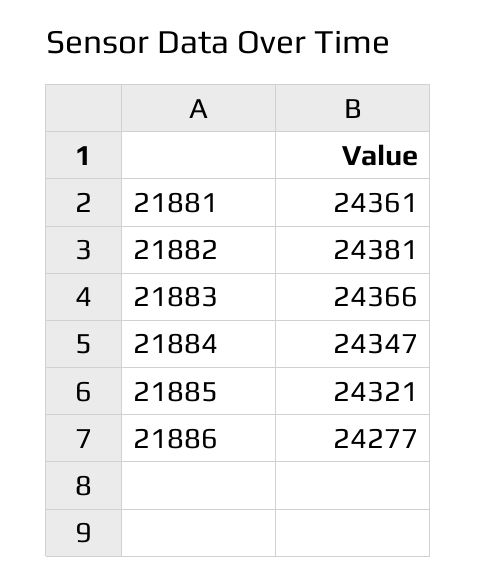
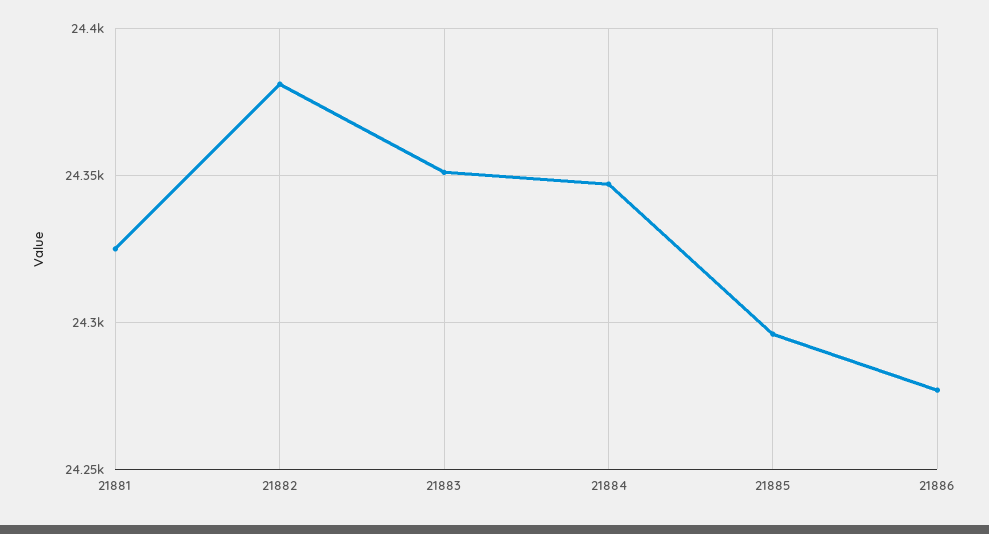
21881: 24361 -> 24325
21883: 24366 -> 24350
21885: 24321 -> 24295

